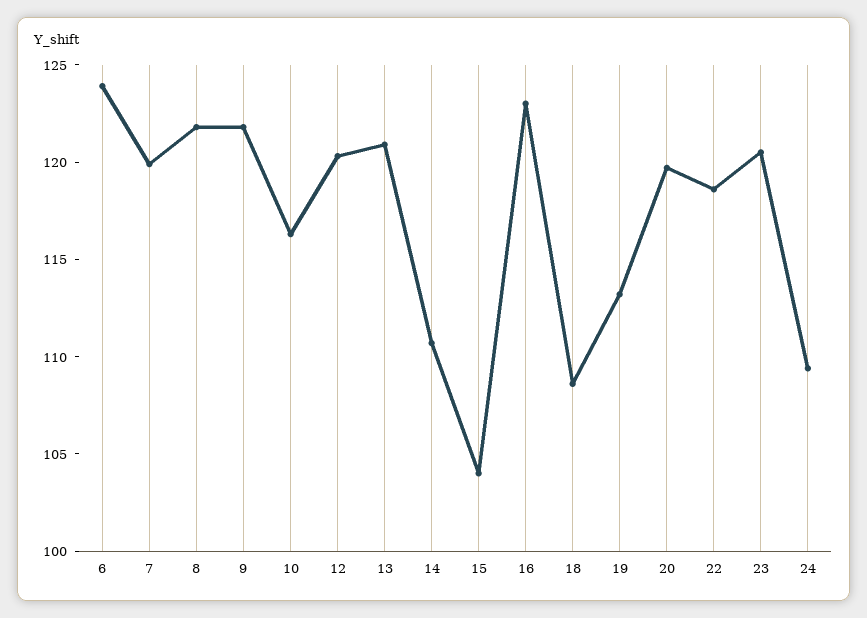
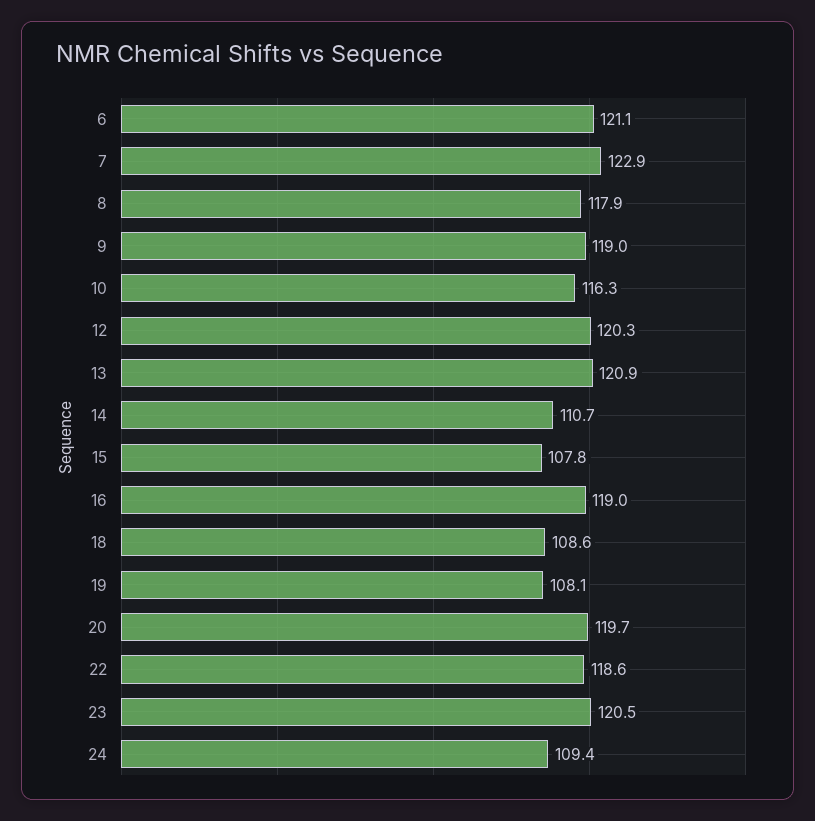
6: 124 -> 121.1
7: 120 -> 122.9
8: 122 -> 117.9
9: 122 -> 119
15: 104 -> 107.8
16: 123 -> 119
19: 113 -> 108.1

